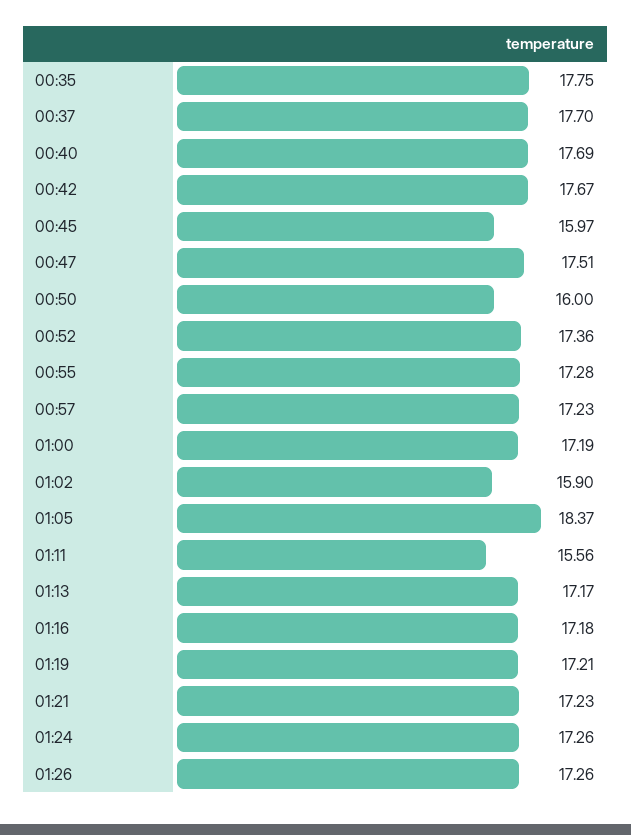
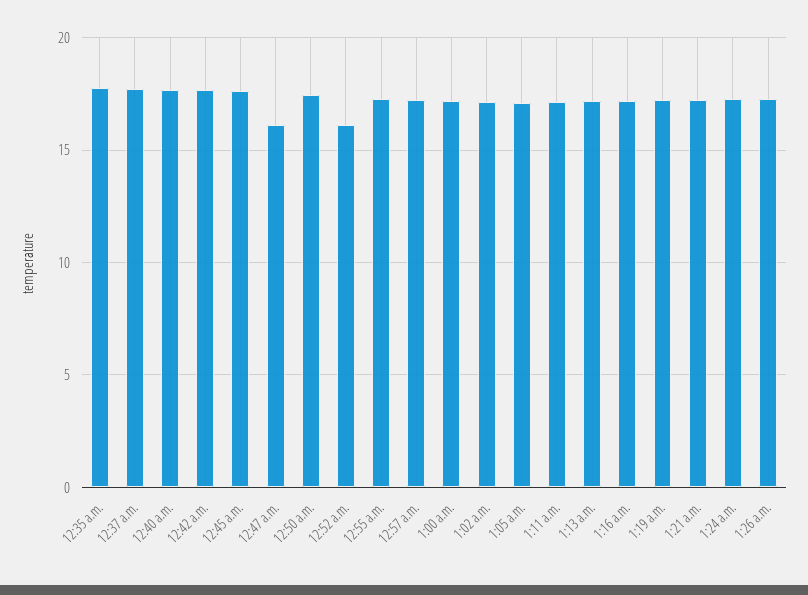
00:45: 15.97 -> 17.5
00:47: 17.51 -> 16
00:50: 16 -> 17.5
00:52: 17.36 -> 16
01:02: 15.9 -> 17
01:05: 18.37 -> 17
01:11: 15.56 -> 17

